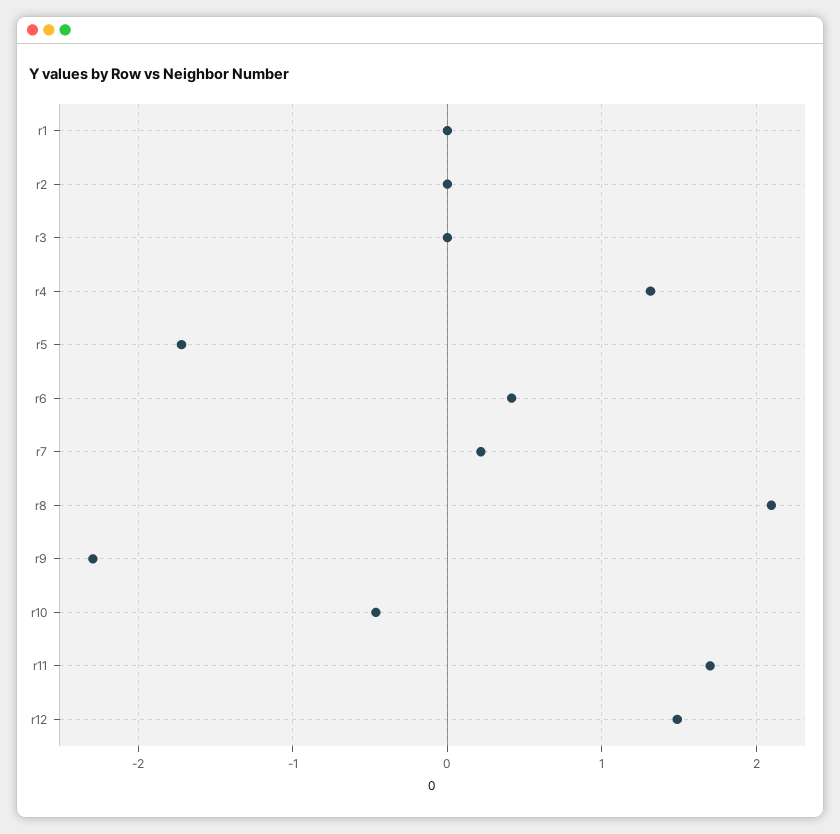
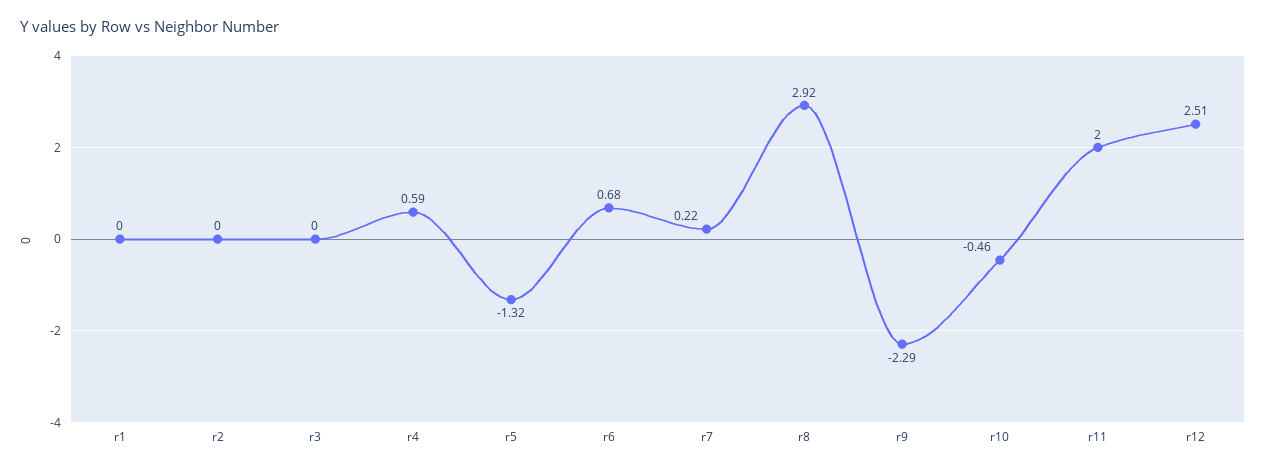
r4: 1.3 -> 0.59
r5: -1.7 -> -1.32
r6: 0.4 -> 0.68
r8: 2.1 -> 2.92
r11: 1.7 -> 2
r12: 1.5 -> 2.51

